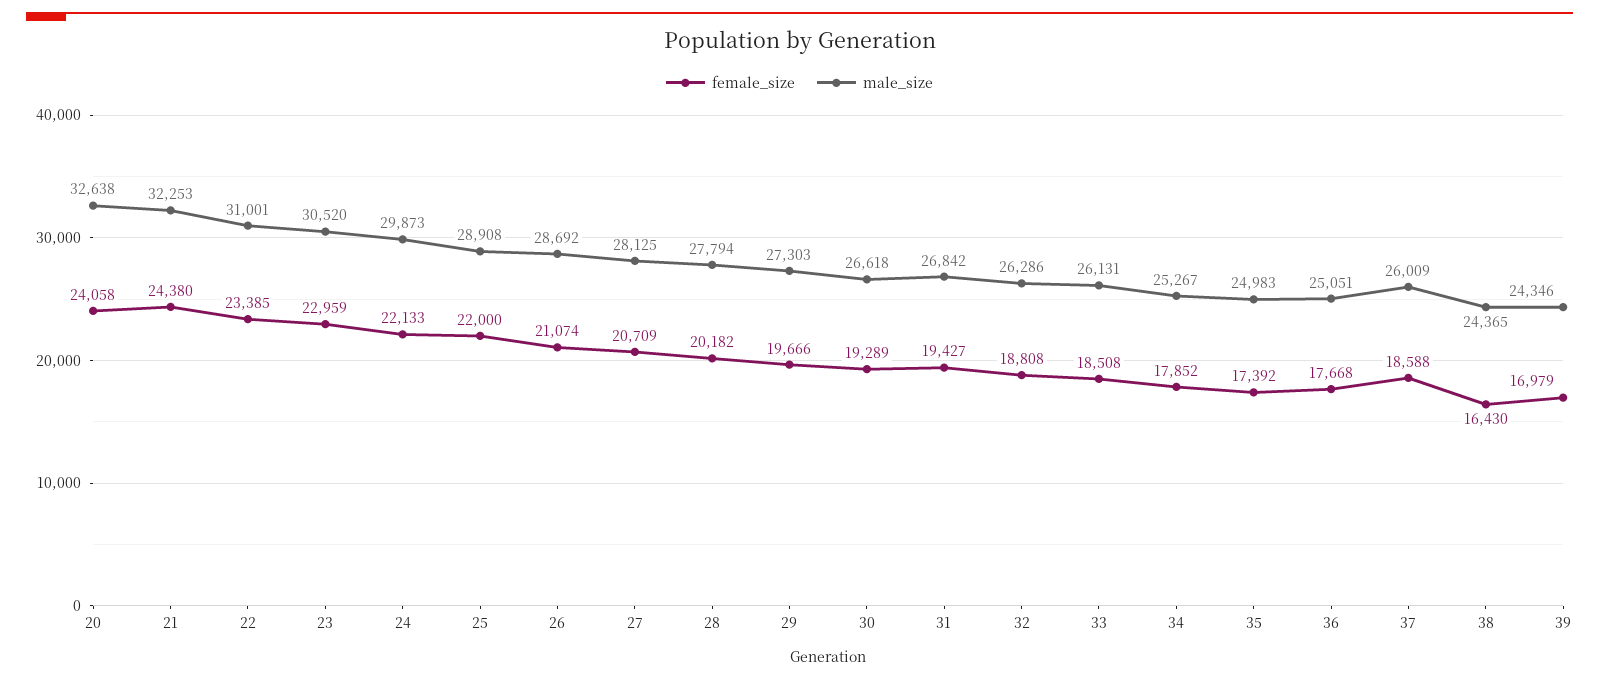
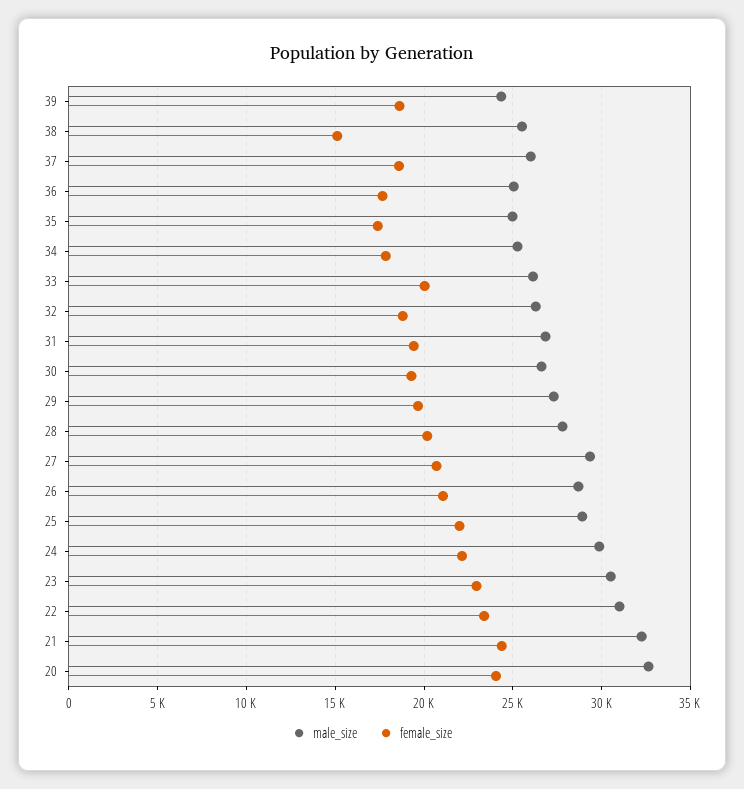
male_size, 27: 28125 -> 29500
female_size, 33: 18508 -> 20000
female_size, 38: 16430 -> 15000
male_size, 38: 24365 -> 25500
female_size, 39: 16979 -> 18500

